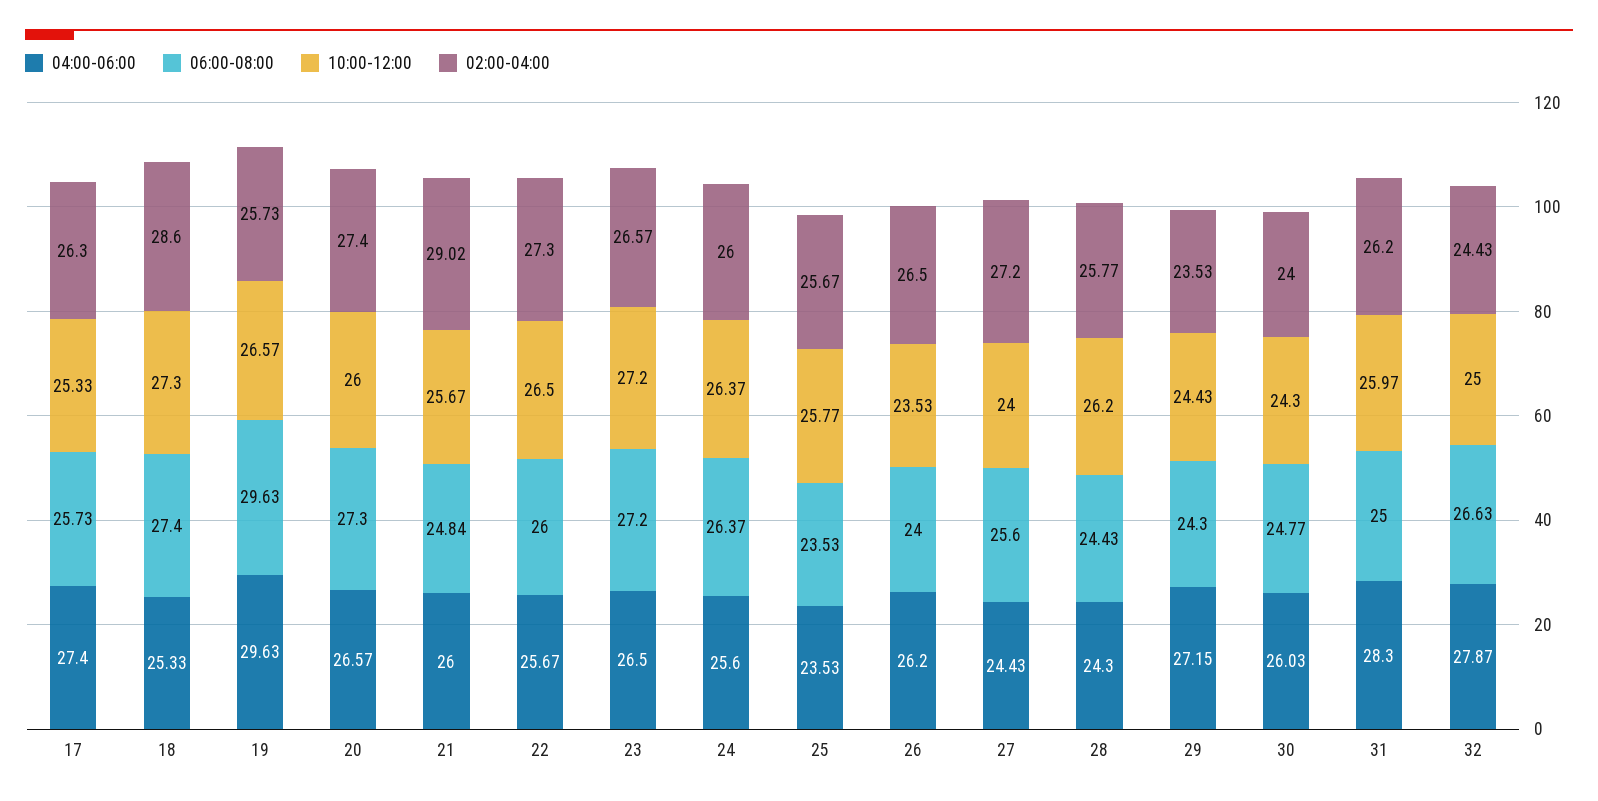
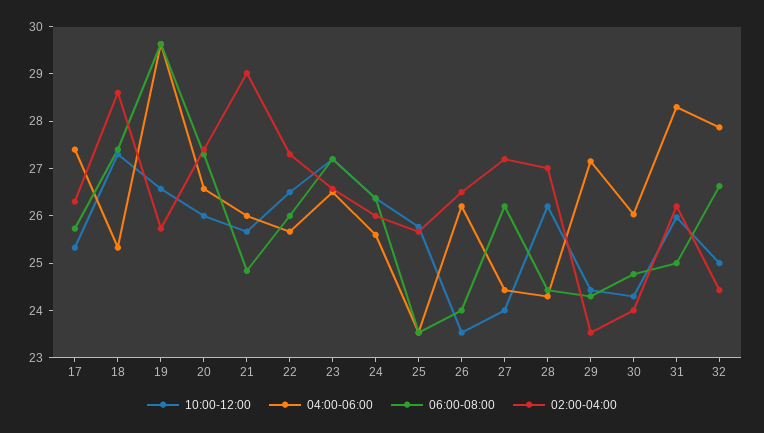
06:00-08:00, 27: 25.6 -> 26.2
02:00-04:00, 28: 25.77 -> 27

